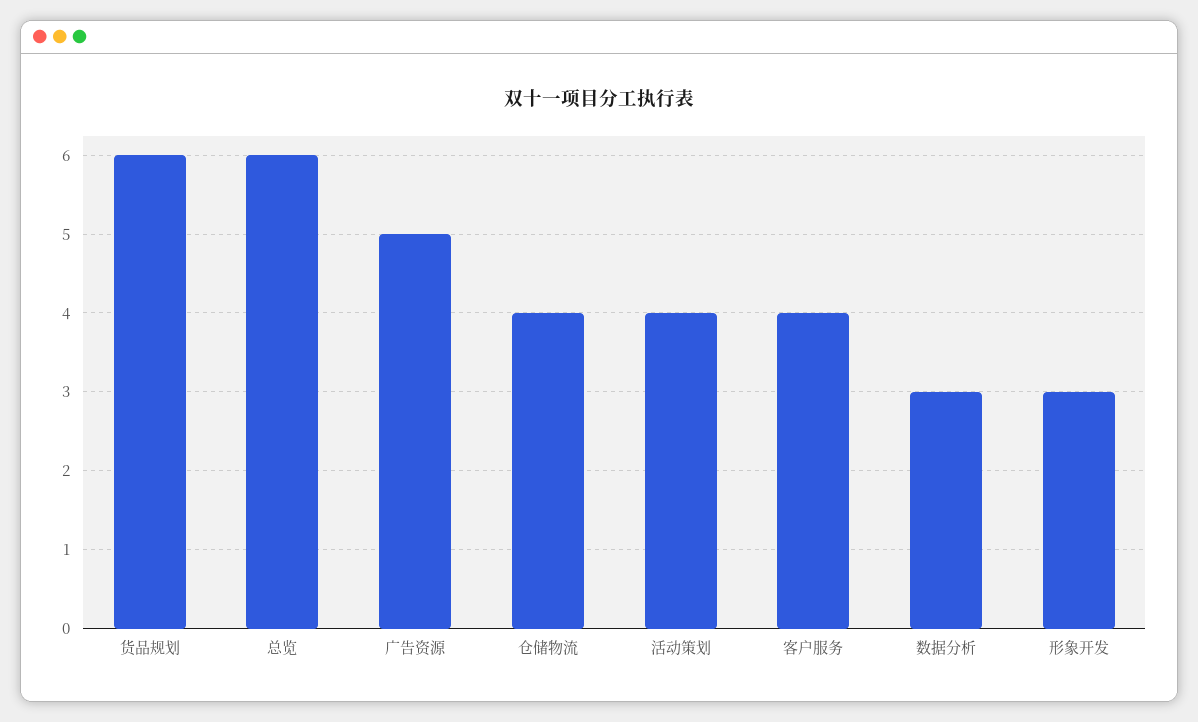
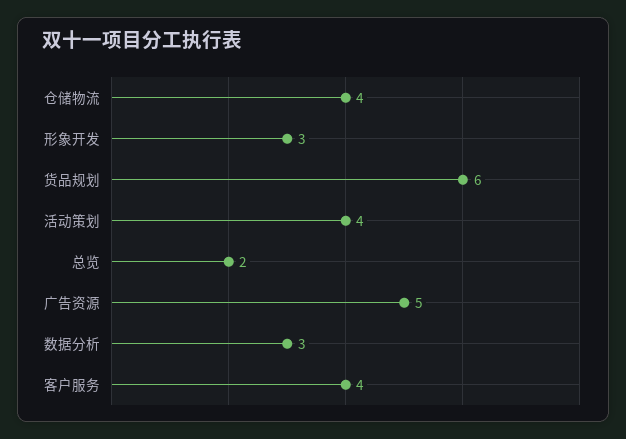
总览: 6 -> 2

